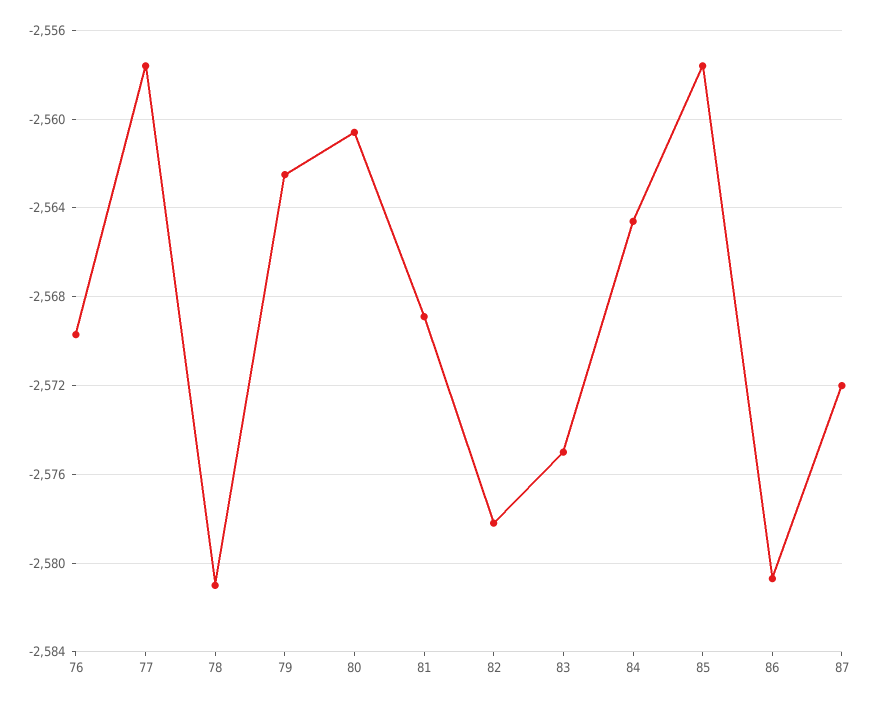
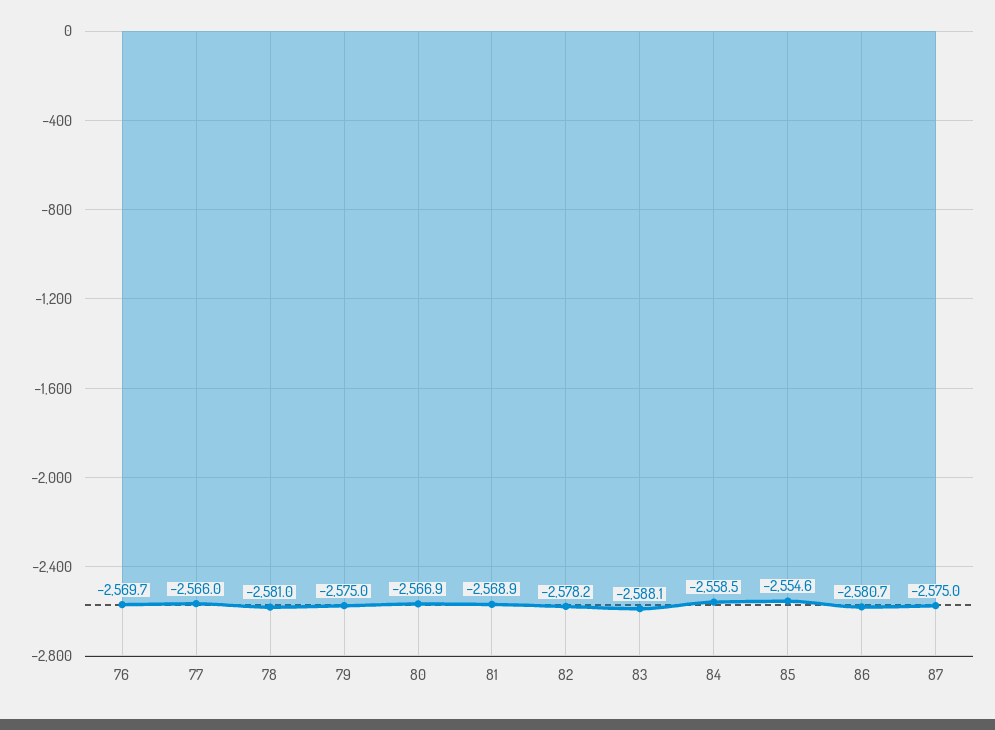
77: -2557.5 -> -2566
79: -2562.5 -> -2575
80: -2560.5 -> -2566.9
83: -2575 -> -2588.1
84: -2564.5 -> -2558.5
85: -2557.5 -> -2554.6
87: -2572 -> -2575

